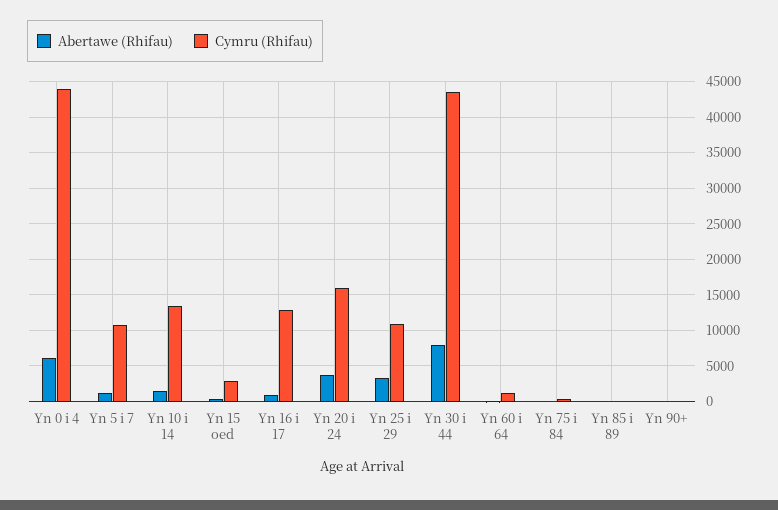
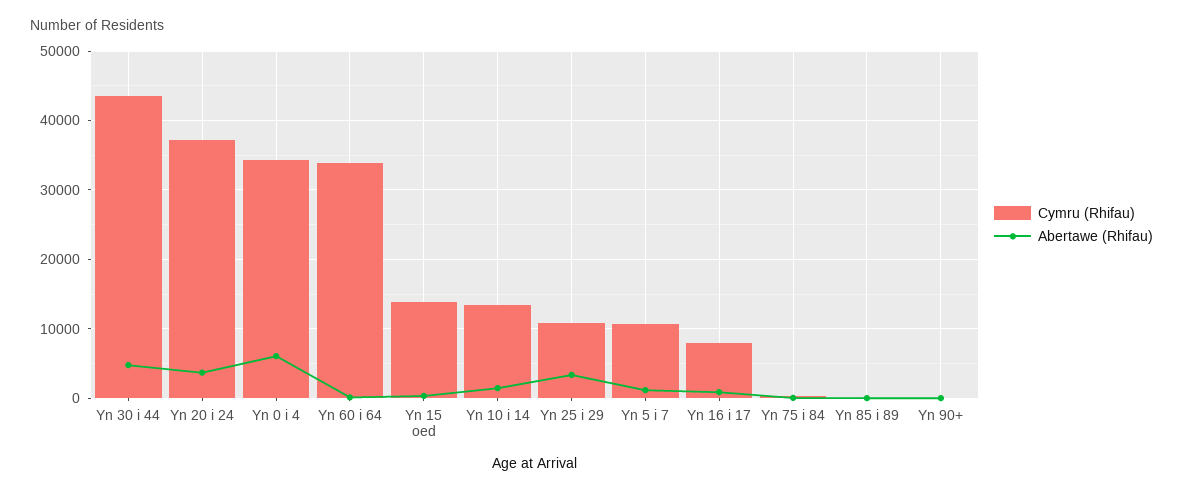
Cymru (Rhifau), Yn 0 i 4: 44000 -> 34000
Cymru (Rhifau), Yn 15 oed: 3000 -> 14000
Cymru (Rhifau), Yn 16 i 17: 13000 -> 8000
Cymru (Rhifau), Yn 20 i 24: 16000 -> 37000
Abertawe (Rhifau), Yn 30 i 44: 8000 -> 5000
Cymru (Rhifau), Yn 60 i 64: 1000 -> 34000

